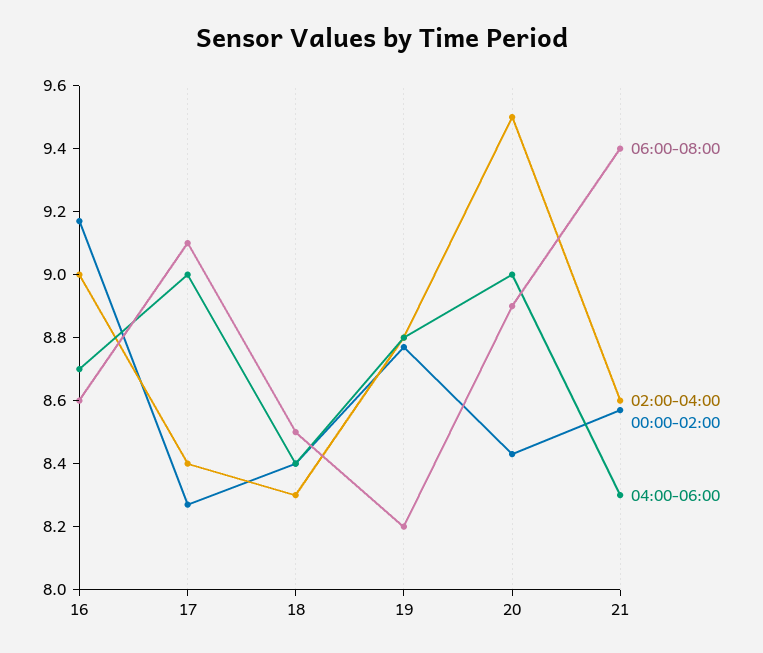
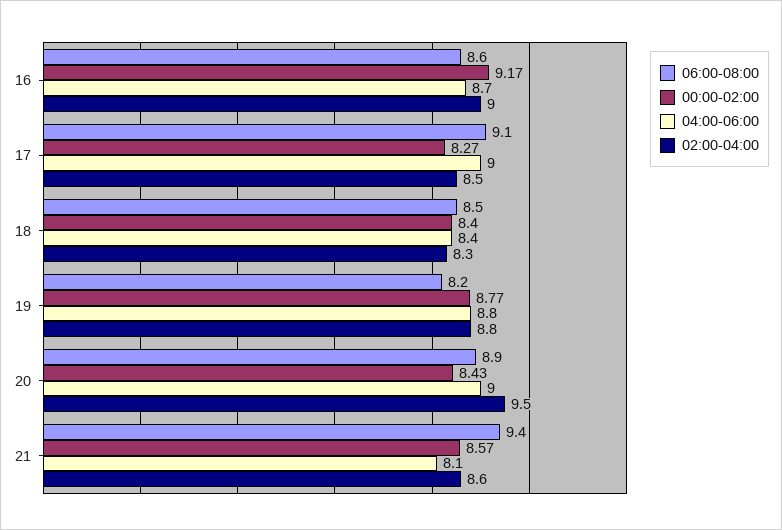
02:00-04:00, 17: 8.4 -> 8.5
04:00-06:00, 21: 8.3 -> 8.1

